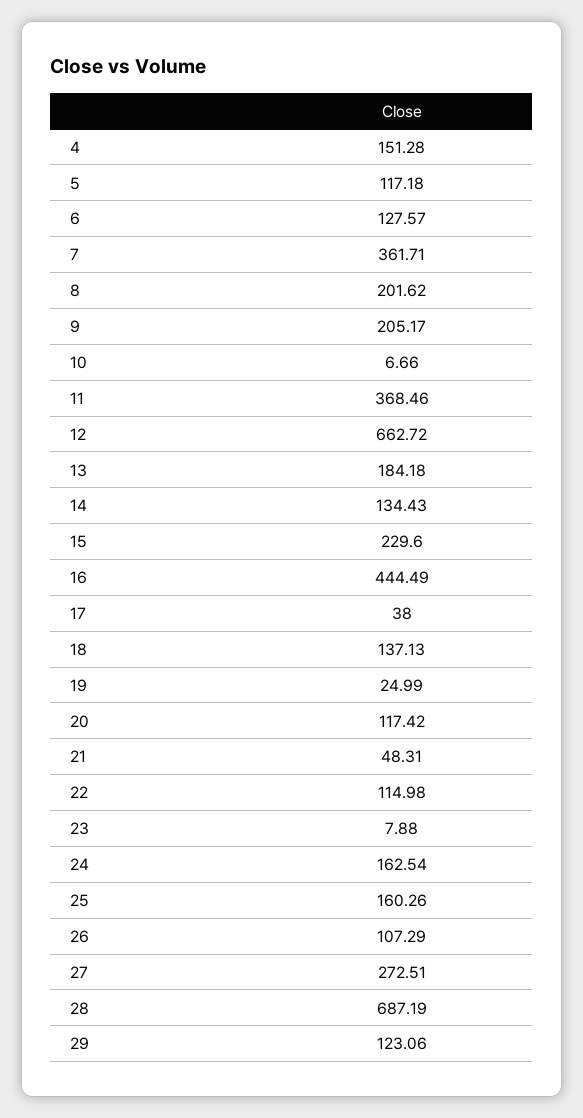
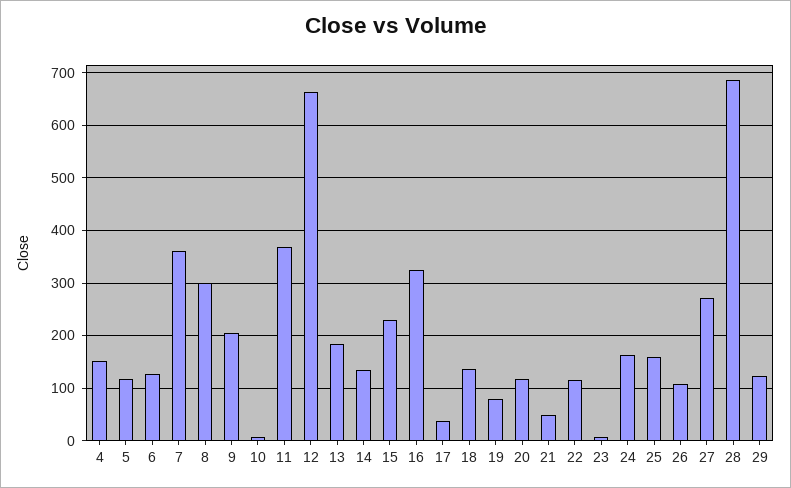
8: 201.62 -> 300
16: 444.49 -> 320
19: 24.99 -> 80

